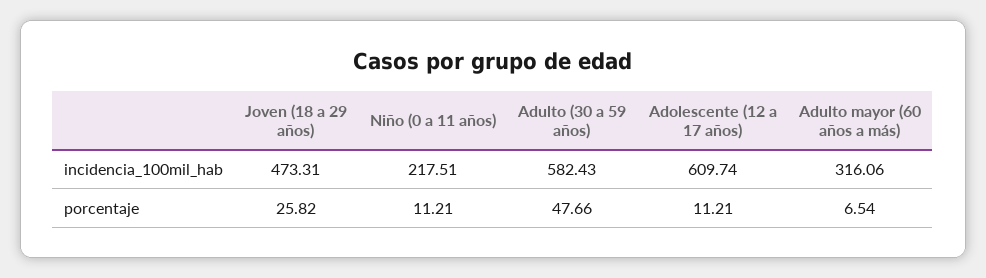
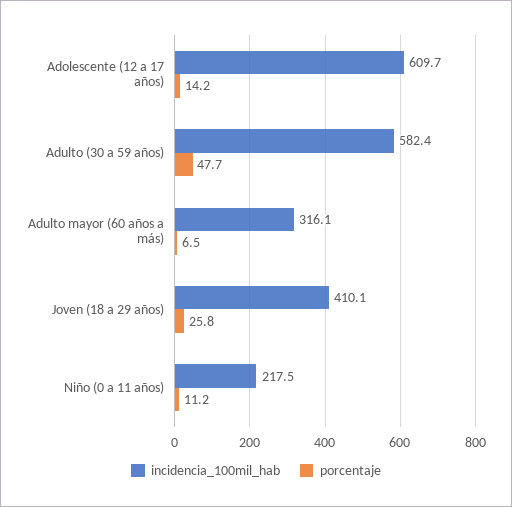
incidencia_100mil_hab, Joven (18 a 29 años): 473.31 -> 410.1
porcentaje, Adolescente (12 a 17 años): 11.21 -> 14.2

